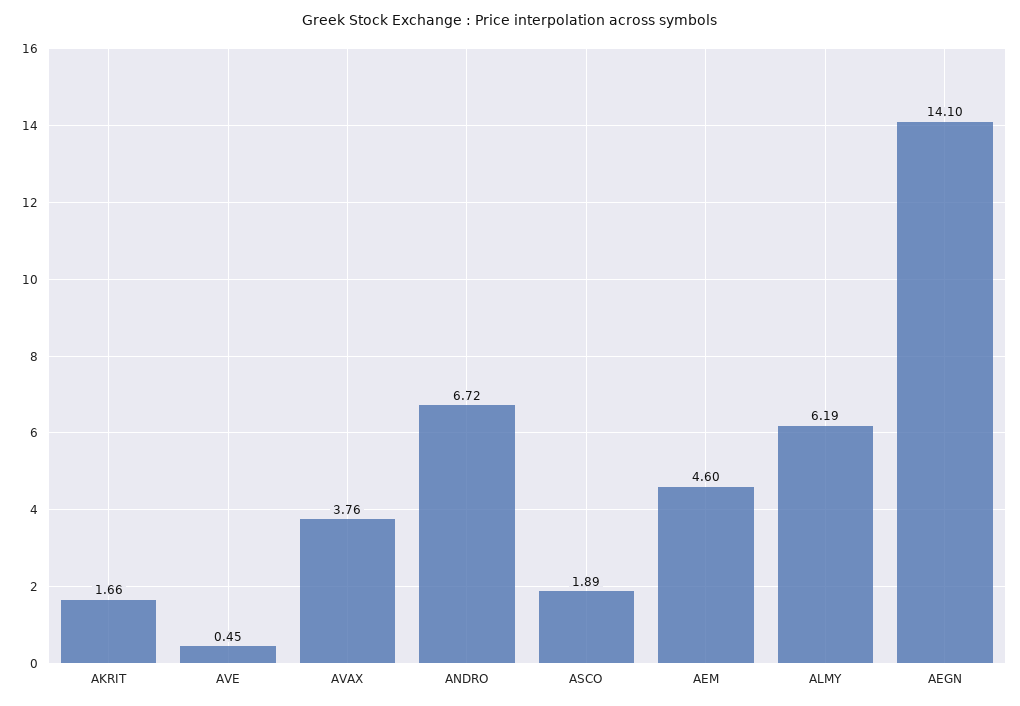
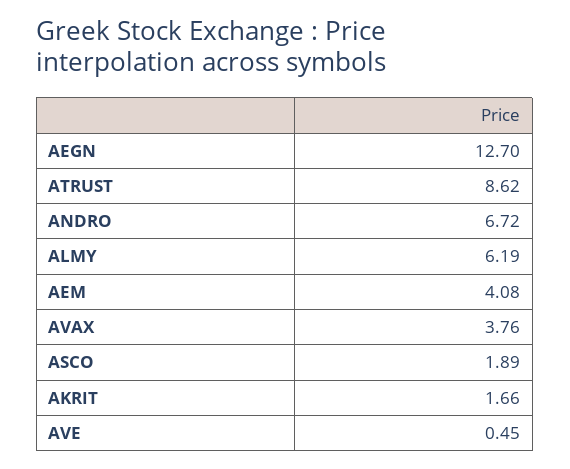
AEM: 4.6 -> 4.08
AEGN: 14.1 -> 12.7
ATRUST: none -> 8.62

